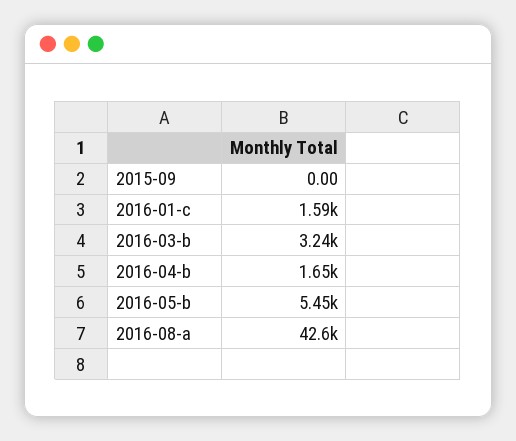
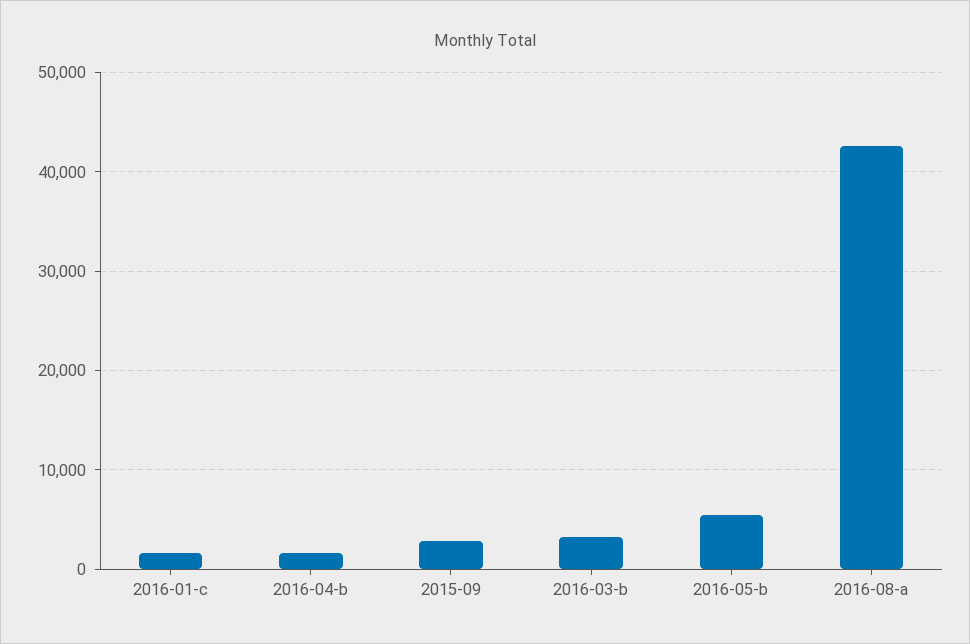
2015-09: 0 -> 3000

